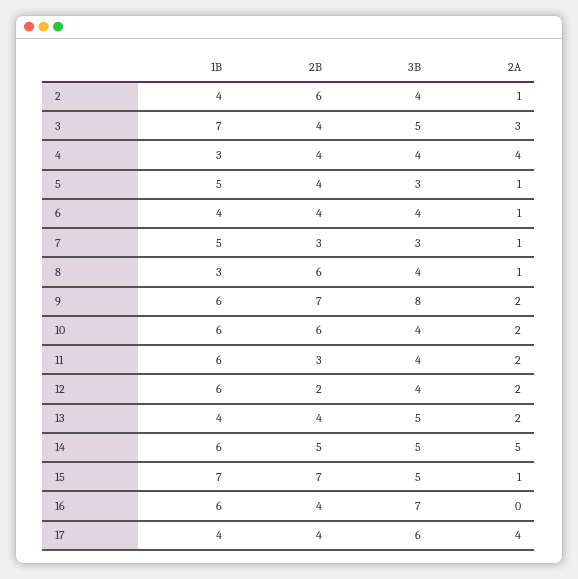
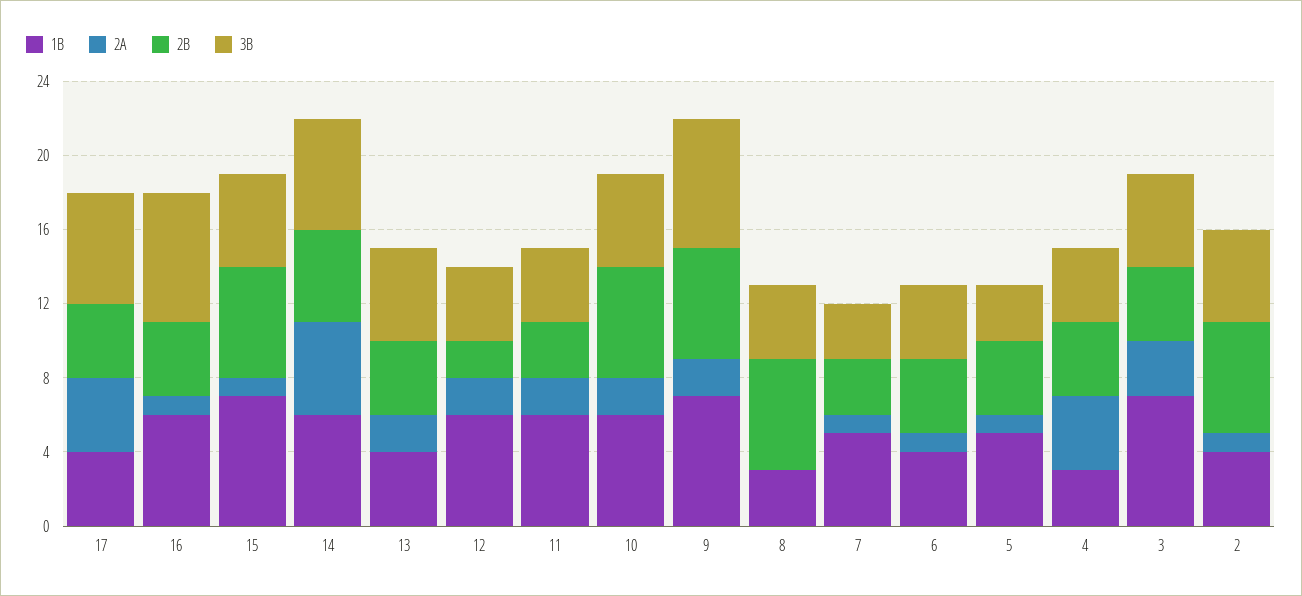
3B, 2: 4 -> 5
2A, 8: 1 -> 0
1B, 9: 6 -> 7
2B, 9: 7 -> 6
3B, 9: 8 -> 7
3B, 10: 4 -> 5
3B, 14: 5 -> 6
2B, 15: 7 -> 6
2A, 16: 0 -> 1

